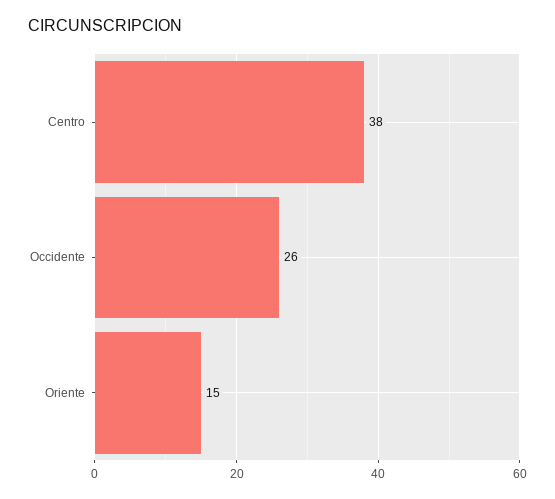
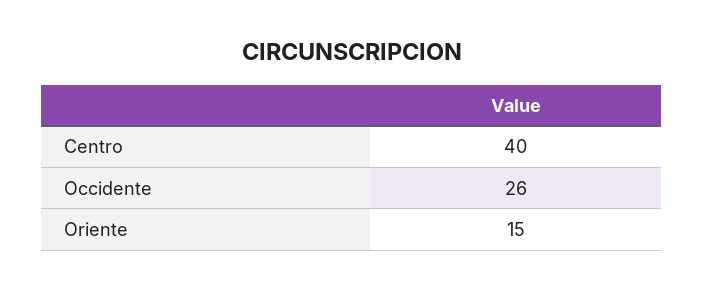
Centro: 38 -> 40

